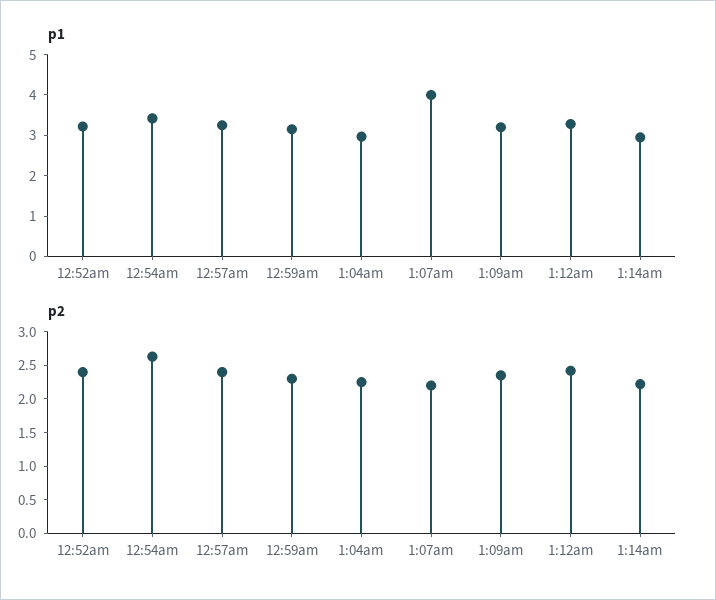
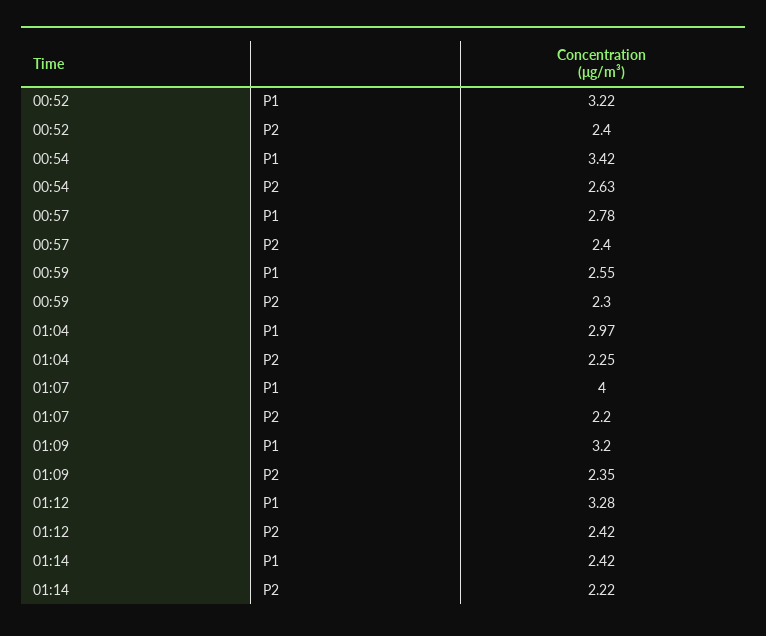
p1, 12:57am: 3.2 -> 2.78
p1, 12:59am: 3.2 -> 2.55
p1, 1:14am: 3 -> 2.42

